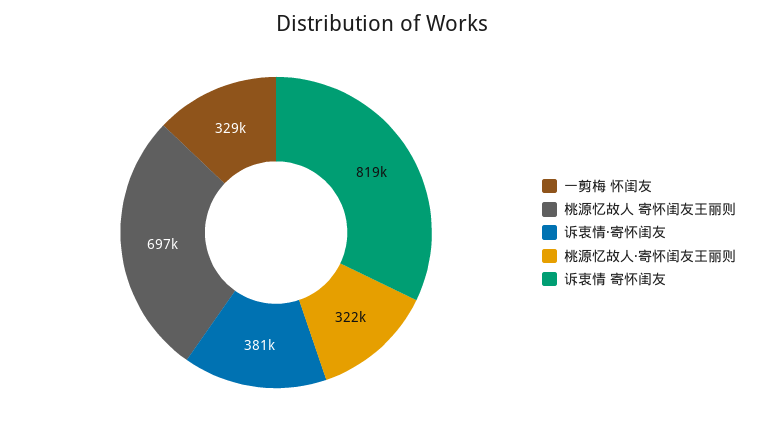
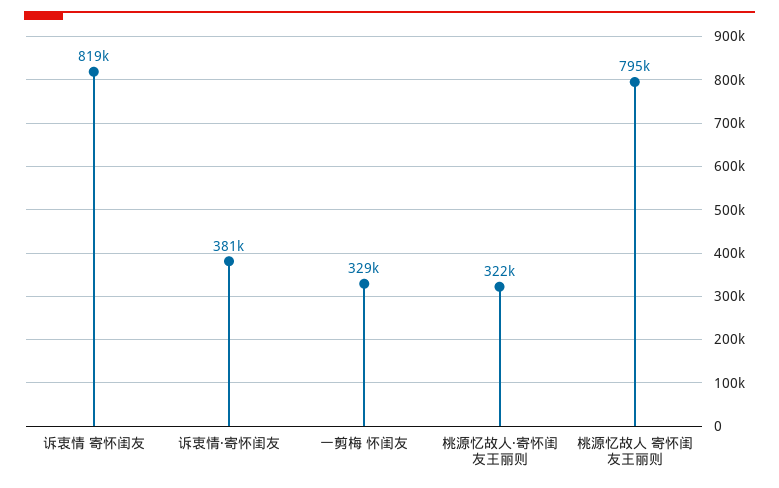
桃源忆故人 寄怀闺友王丽则: 697000 -> 795000

